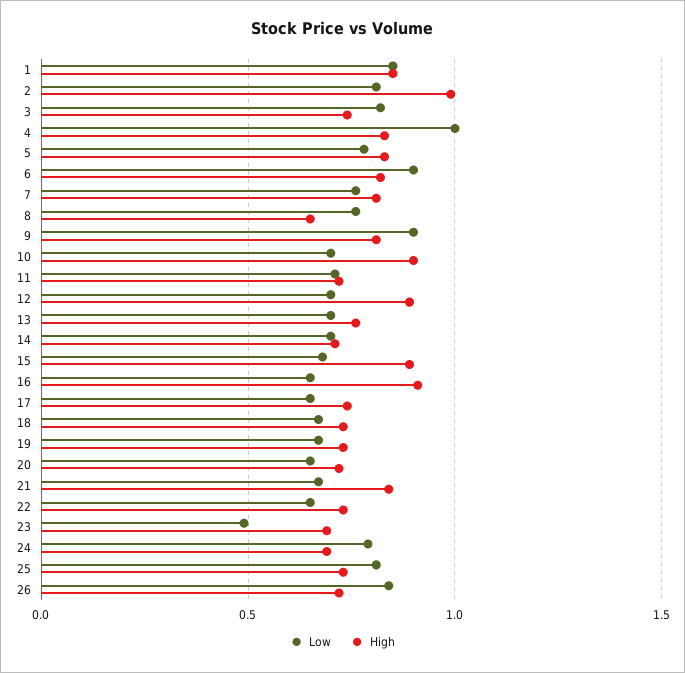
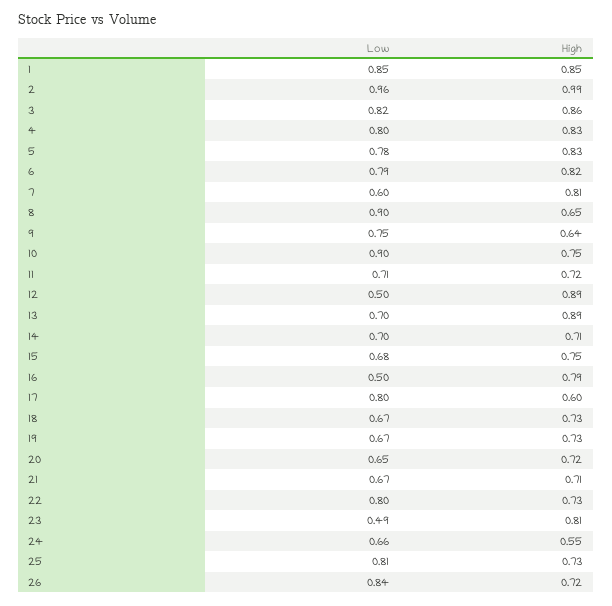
Low, 2: 0.8 -> 0.96
High, 3: 0.75 -> 0.86
Low, 4: 1 -> 0.8
Low, 6: 0.9 -> 0.79
Low, 7: 0.75 -> 0.6
Low, 8: 0.75 -> 0.9
Low, 9: 0.9 -> 0.75
High, 9: 0.8 -> 0.64
Low, 10: 0.7 -> 0.9
High, 10: 0.9 -> 0.75
Low, 12: 0.7 -> 0.5
High, 13: 0.75 -> 0.89
High, 15: 0.9 -> 0.75
Low, 16: 0.65 -> 0.5
High, 16: 0.9 -> 0.79
Low, 17: 0.65 -> 0.8
High, 17: 0.75 -> 0.6
High, 21: 0.85 -> 0.71
Low, 22: 0.65 -> 0.8
High, 23: 0.7 -> 0.81
Low, 24: 0.8 -> 0.66
High, 24: 0.7 -> 0.55

